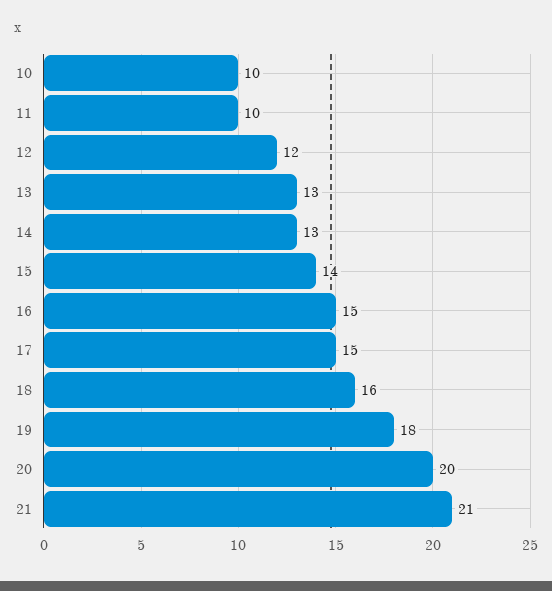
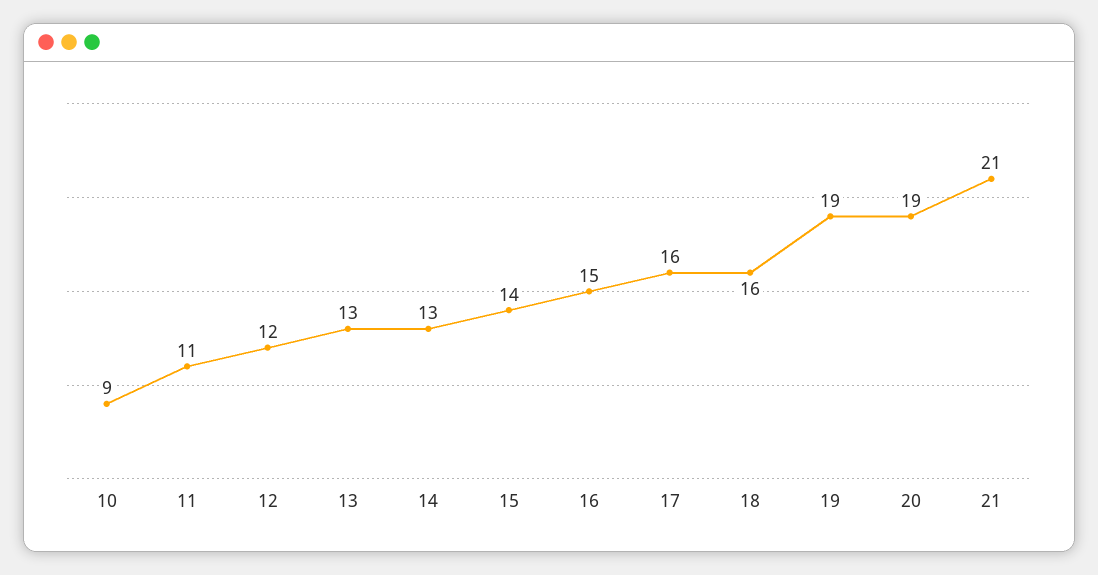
10: 10 -> 9
11: 10 -> 11
17: 15 -> 16
19: 18 -> 19
20: 20 -> 19

